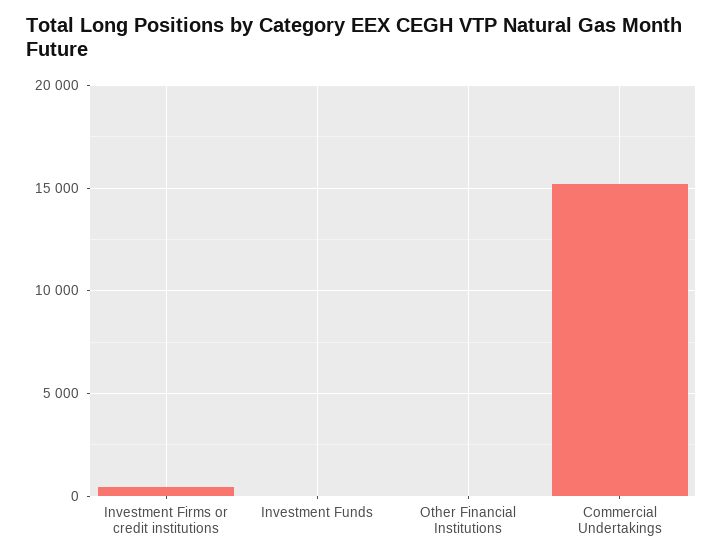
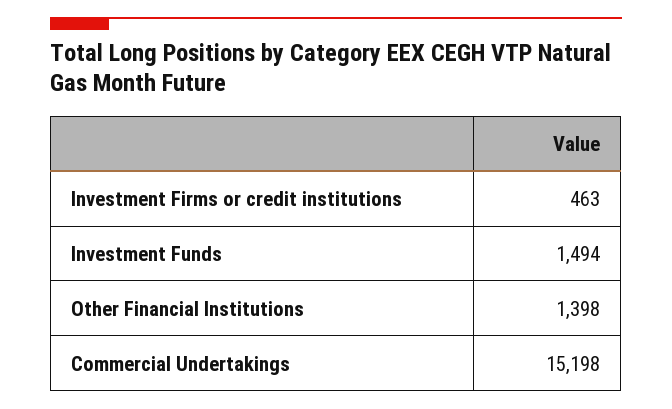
Investment Funds: 0 -> 1494
Other Financial Institutions: 0 -> 1398

